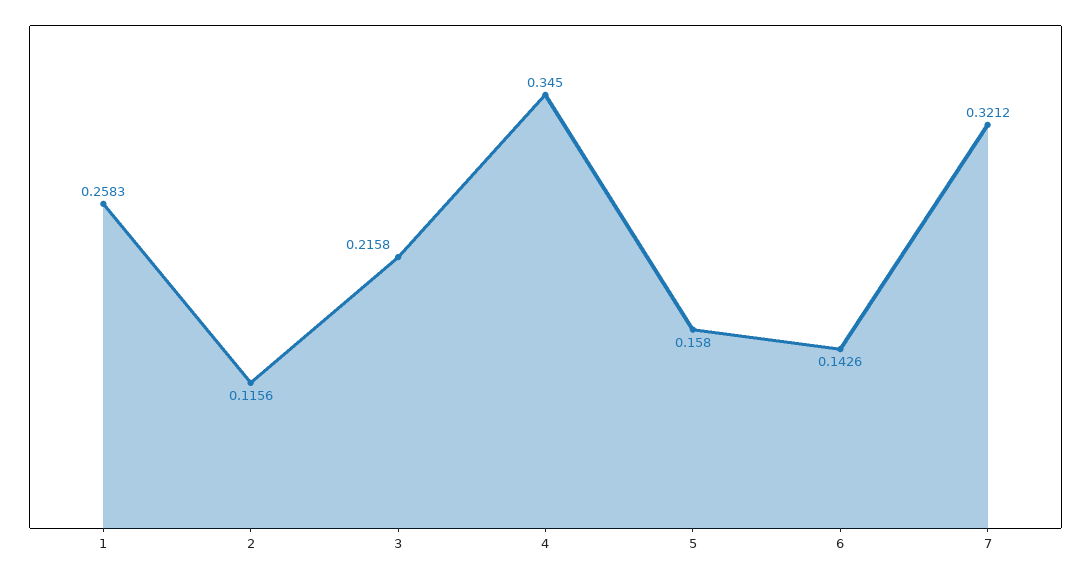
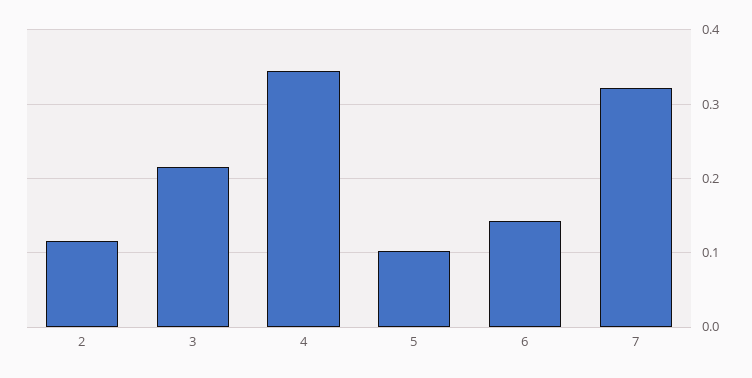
1: 0.2583 -> none
5: 0.158 -> 0.1

